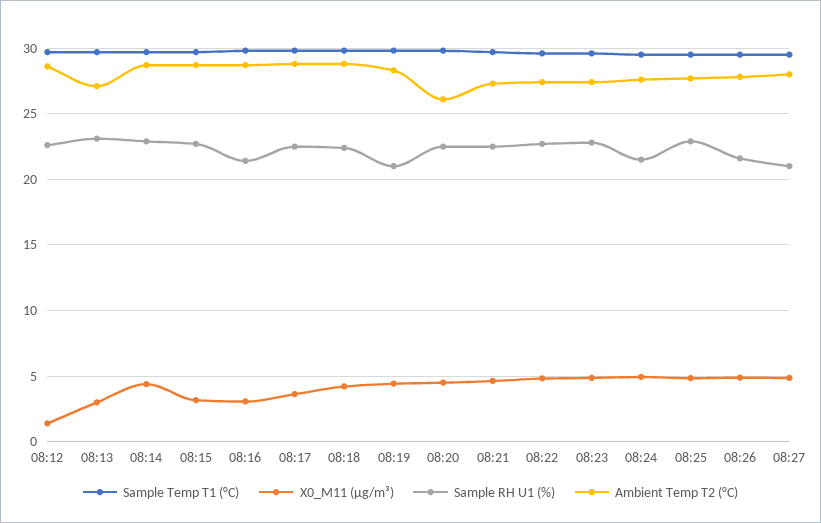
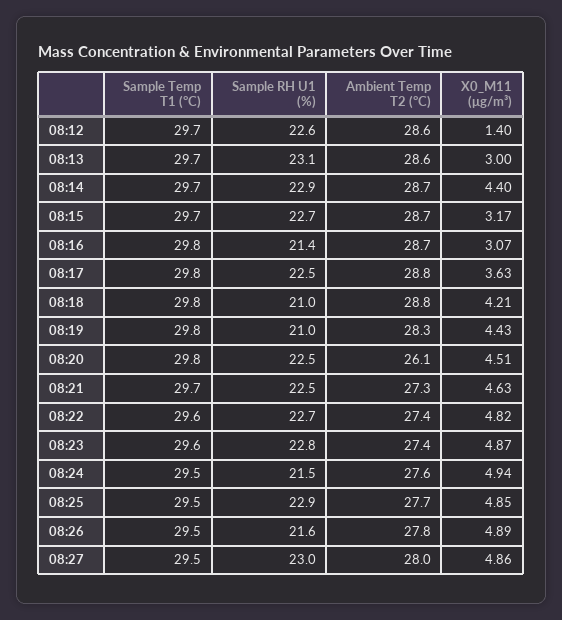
Ambient Temp T2 (°C), 08:13: 27 -> 28.6
Sample RH U1 (%), 08:18: 22.5 -> 21
Sample RH U1 (%), 08:27: 21 -> 23

